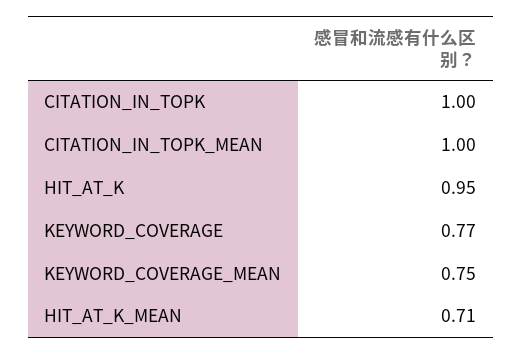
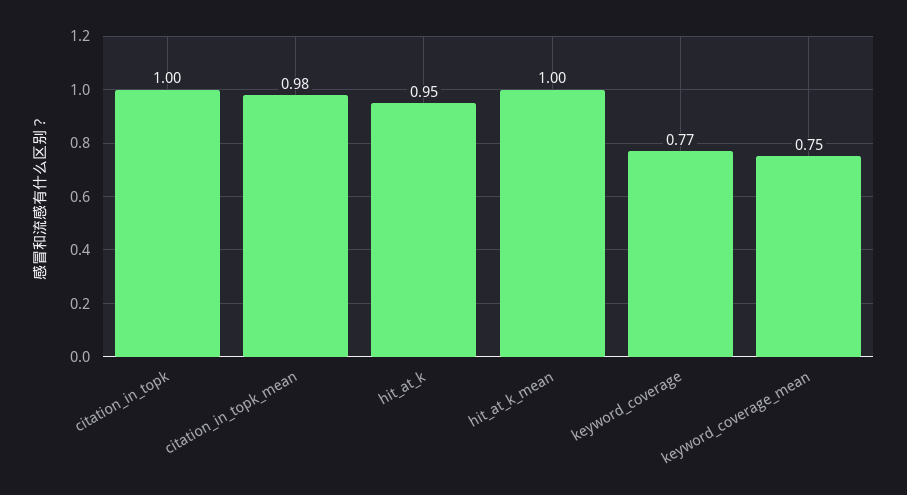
CITATION_IN_TOPK_MEAN: 1 -> 0.98
HIT_AT_K_MEAN: 0.71 -> 1

